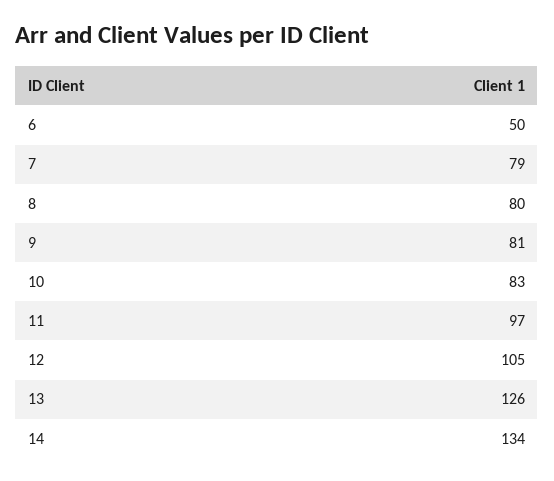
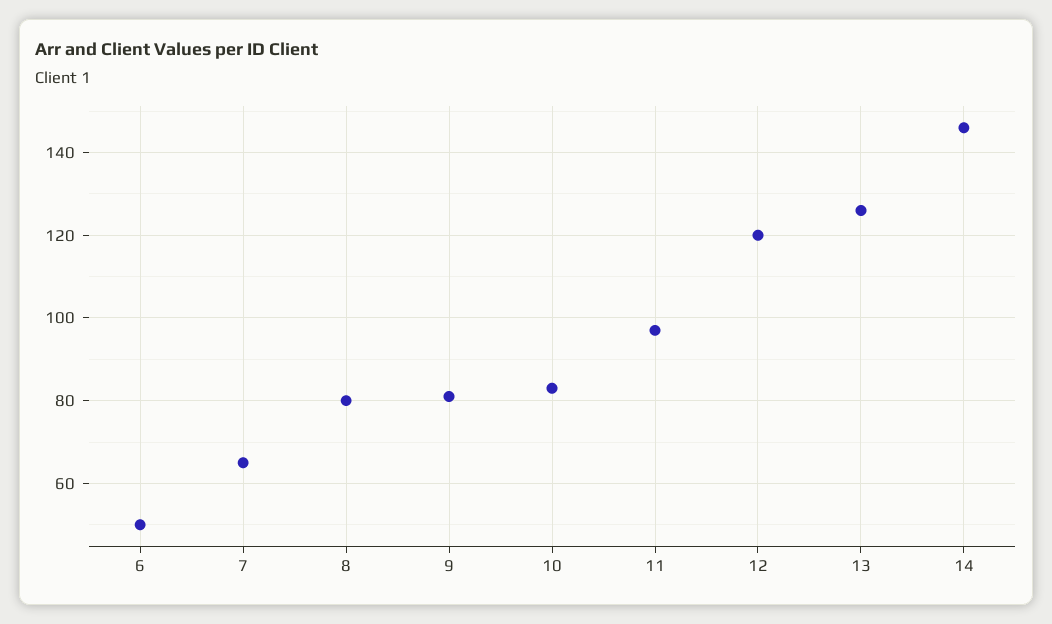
7: 79 -> 65
12: 105 -> 120
14: 134 -> 145

